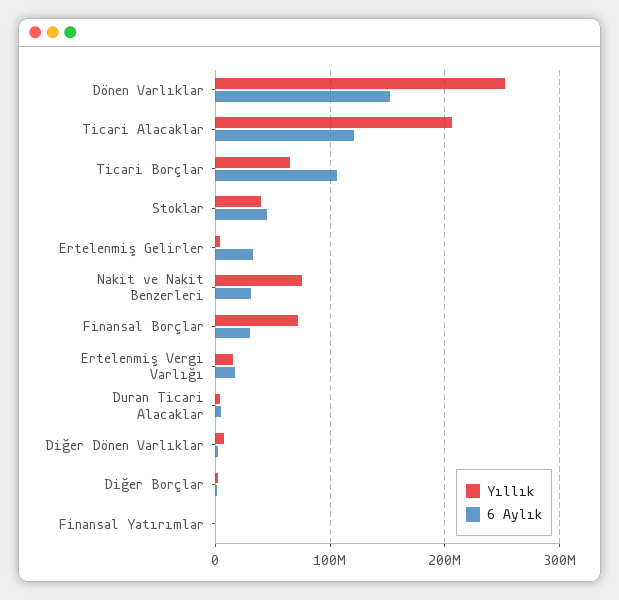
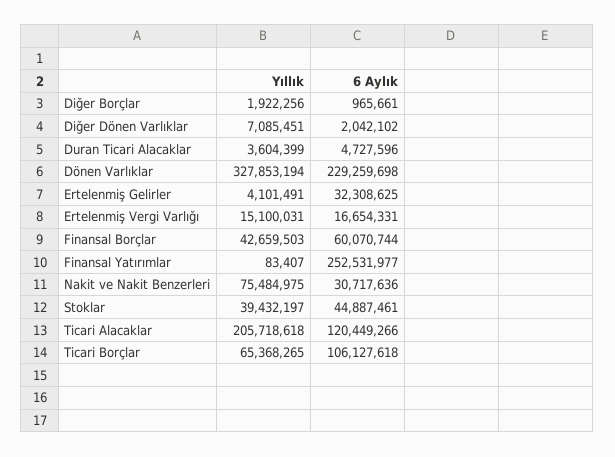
Yıllık, Dönen Varlıklar: 250000000 -> 327853194
6 Aylık, Dönen Varlıklar: 150000000 -> 229259698
Yıllık, Finansal Borçlar: 70000000 -> 42659503
6 Aylık, Finansal Borçlar: 30000000 -> 60070744
6 Aylık, Finansal Yatırımlar: 0 -> 252531977

